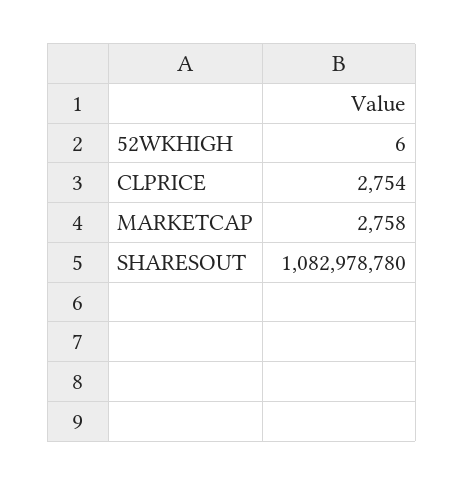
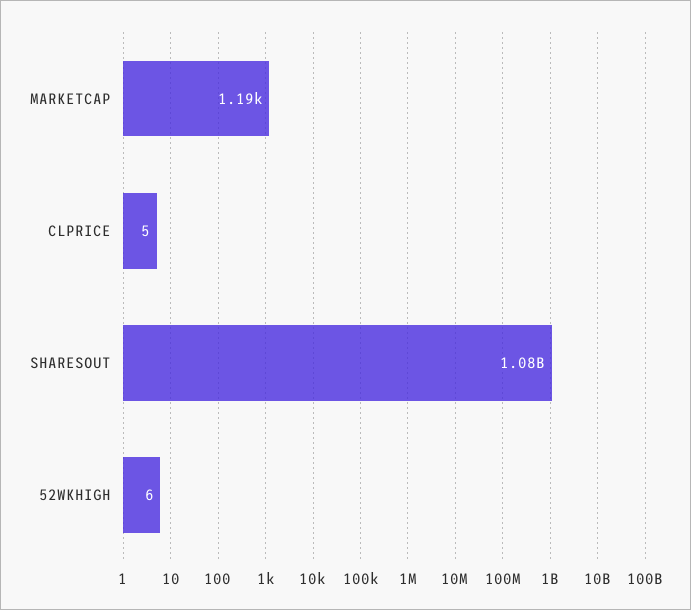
CLPRICE: 2754 -> 5
MARKETCAP: 2758 -> 1190

